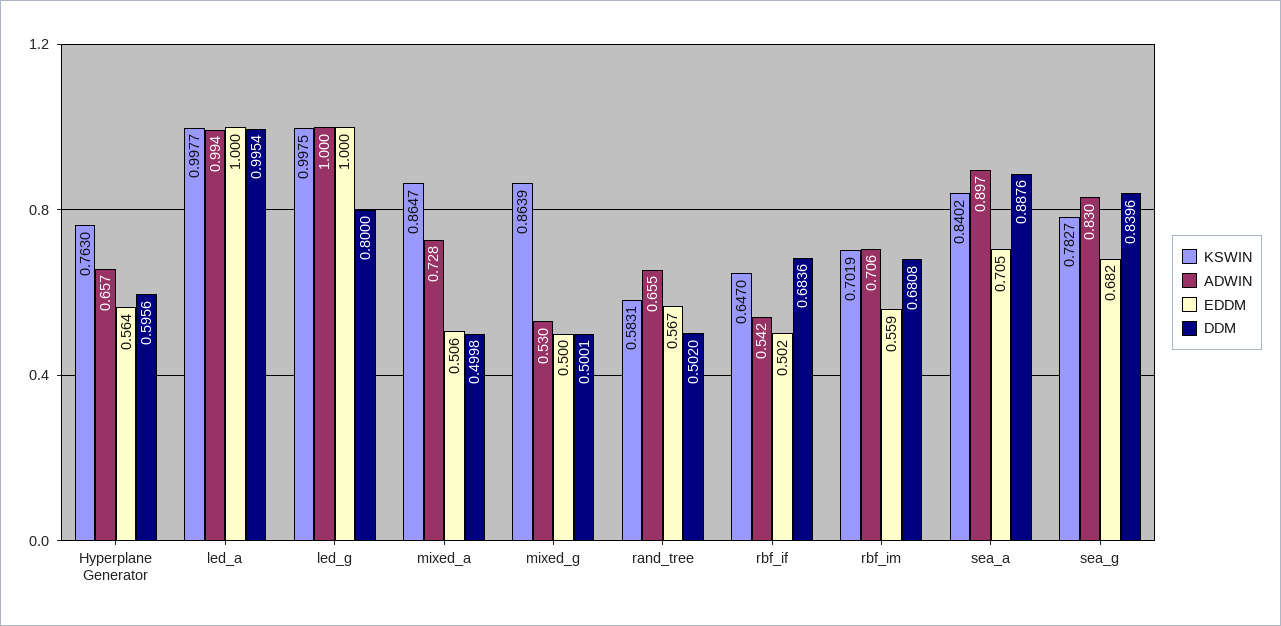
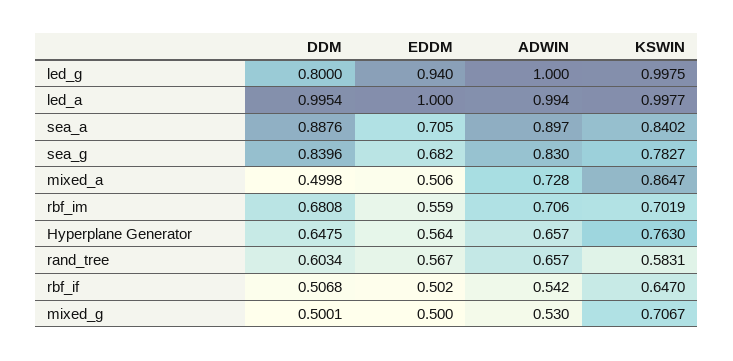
DDM, Hyperplane Generator: 0.5956 -> 0.6475
EDDM, led_g: 1 -> 0.94
KSWIN, mixed_g: 0.8639 -> 0.7067
ADWIN, rand_tree: 0.655 -> 0.657
DDM, rand_tree: 0.502 -> 0.6034
DDM, rbf_if: 0.6836 -> 0.5068

